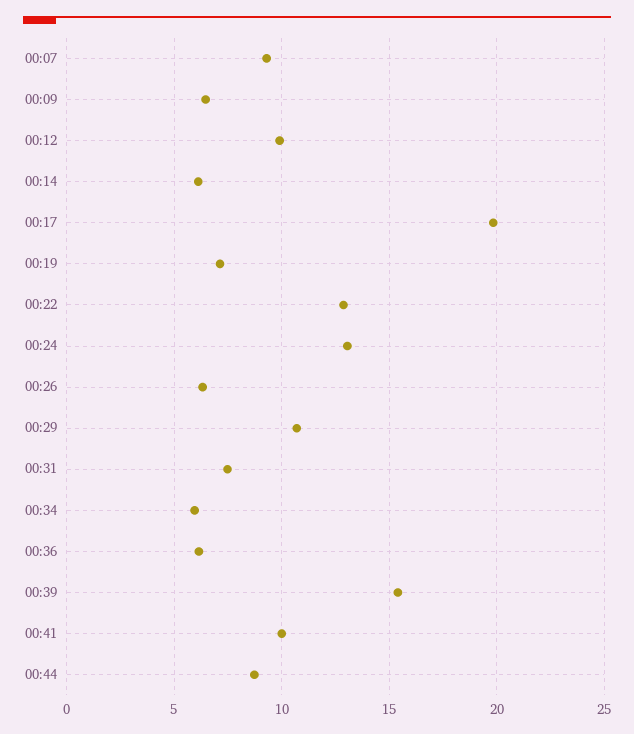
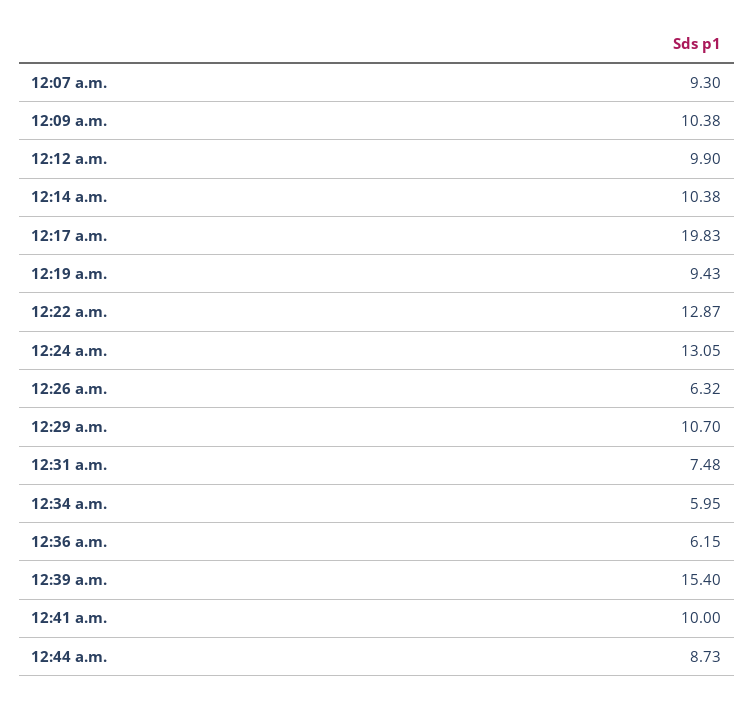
00:09: 6.5 -> 10.38
00:14: 6 -> 10.38
00:19: 7 -> 9.43

